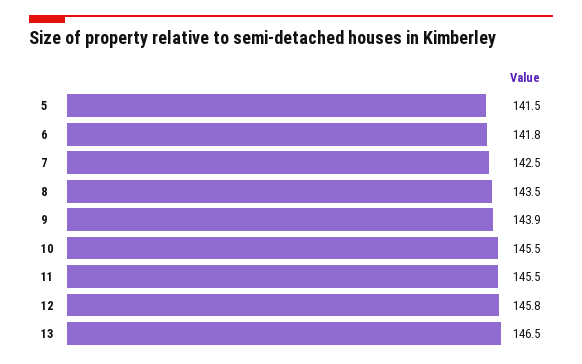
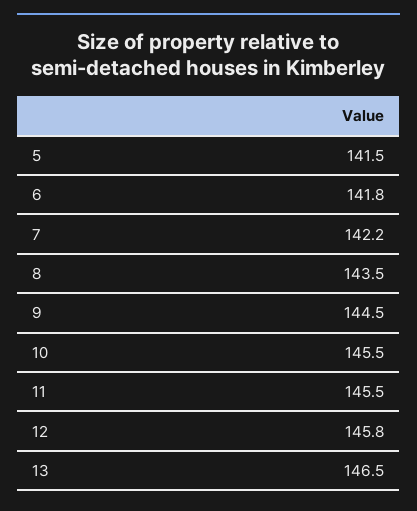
7: 142.5 -> 142.2
9: 143.9 -> 144.5

